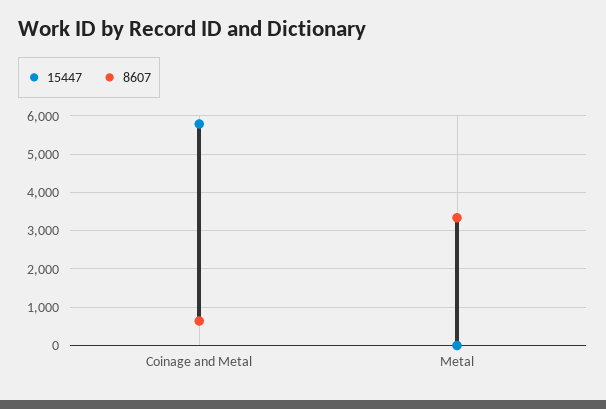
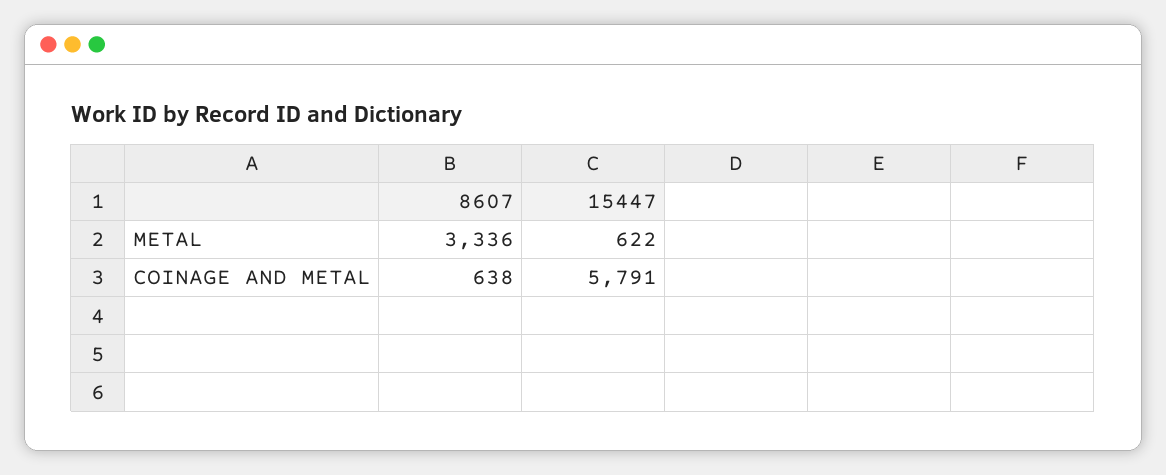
15447, Metal: 0 -> 622

